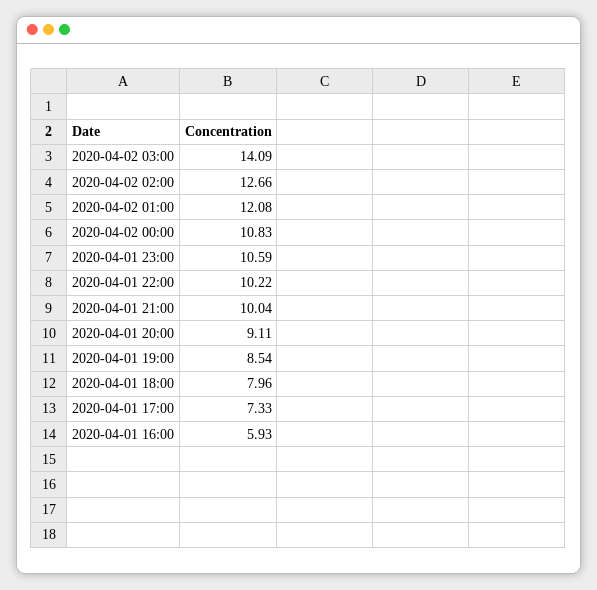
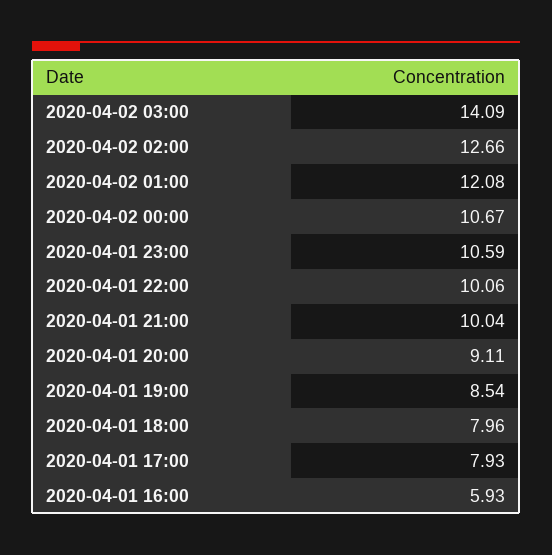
2020-04-02 00:00: 10.83 -> 10.67
2020-04-01 22:00: 10.22 -> 10.06
2020-04-01 17:00: 7.33 -> 7.93

